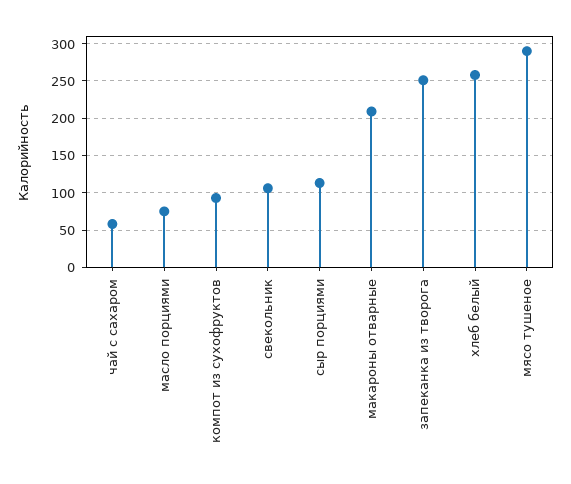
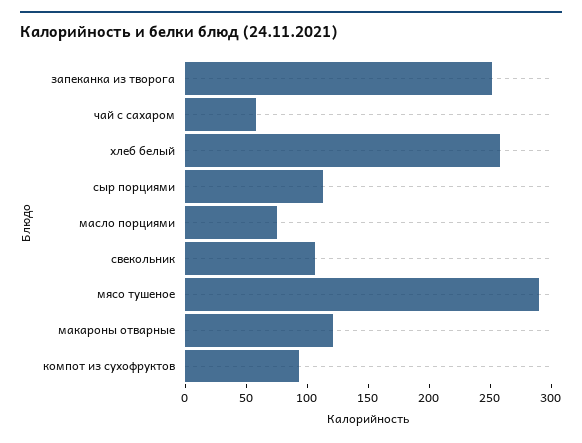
макароны отварные: 210 -> 120

